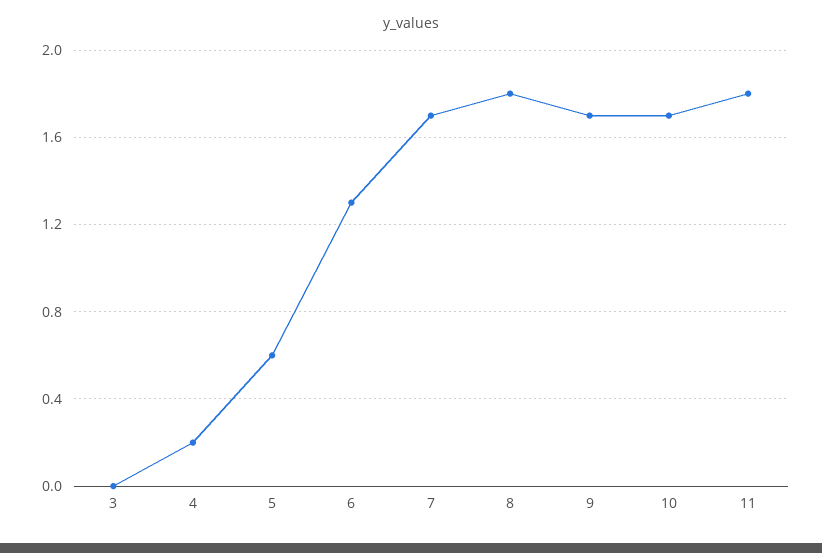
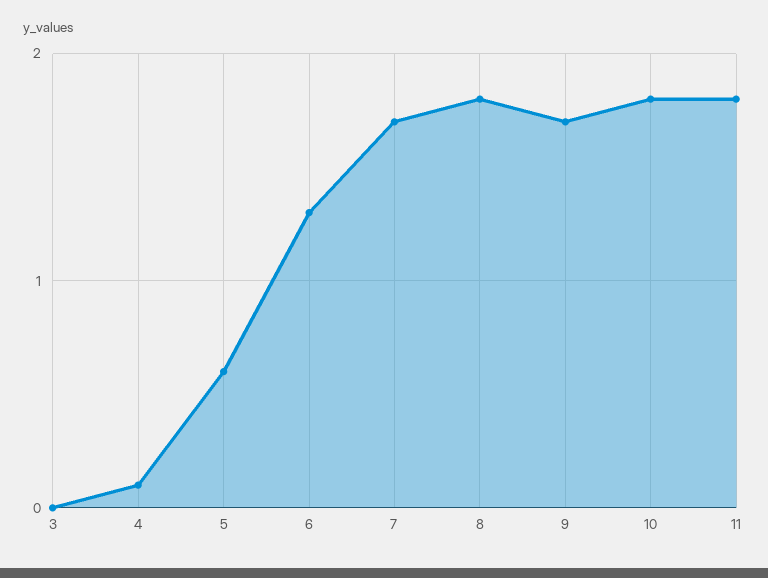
4: 0.2 -> 0.1
10: 1.7 -> 1.8

